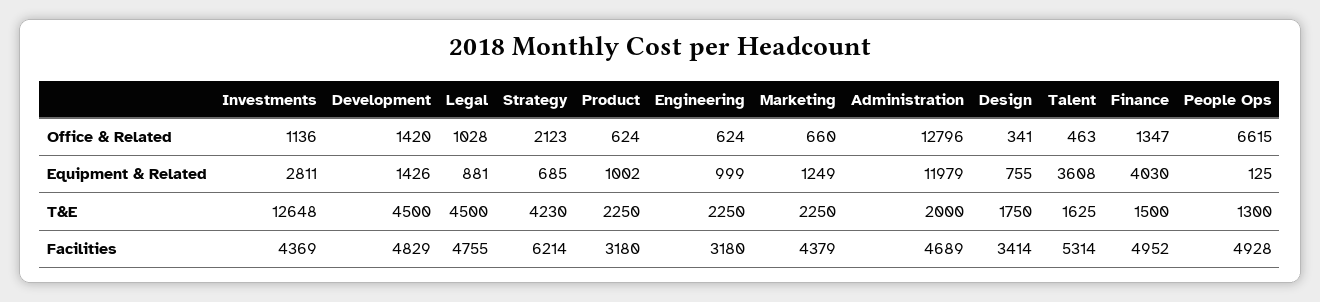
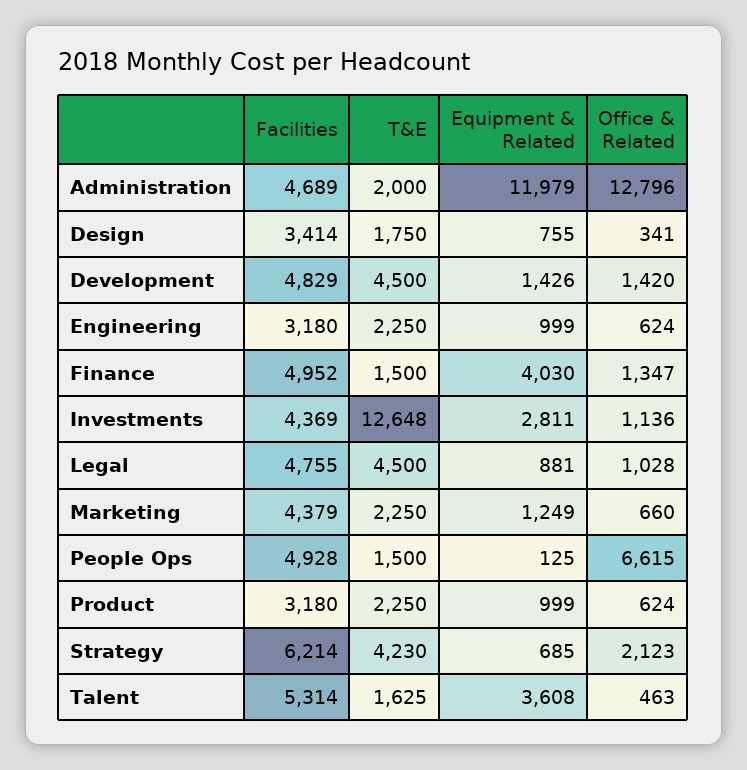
Product, Equipment & Related: 1002 -> 999
People Ops, T&E: 1300 -> 1500

